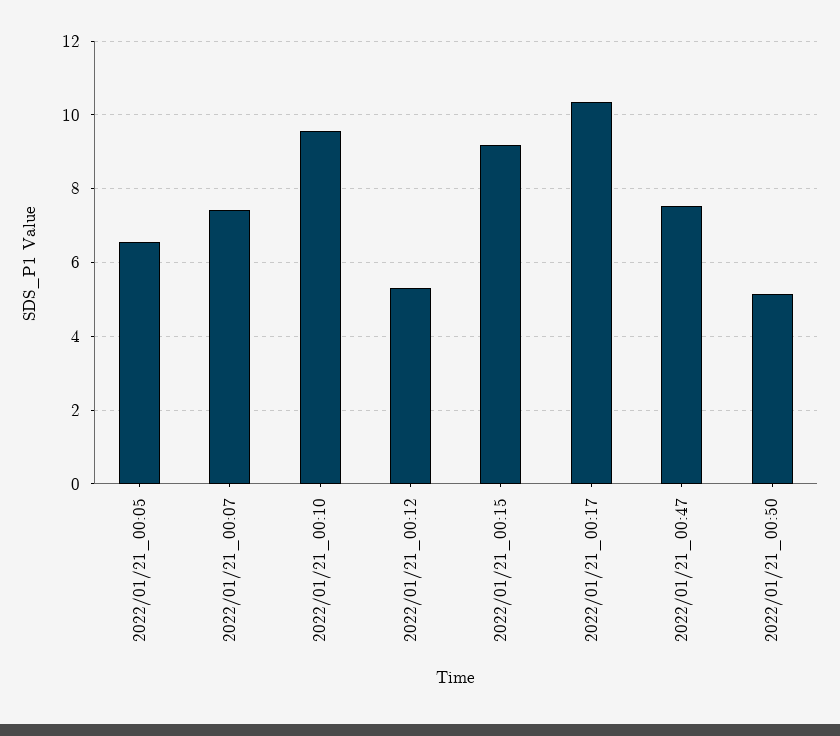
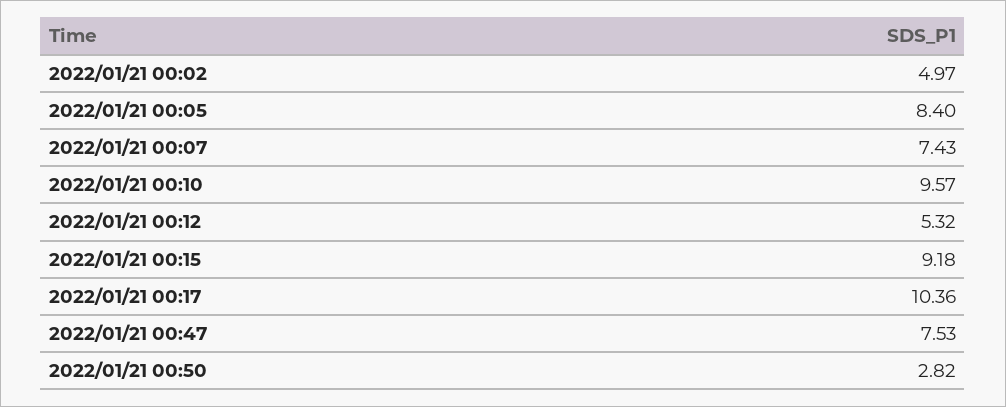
2022/01/21_00:05: 6.6 -> 8.4
2022/01/21_00:50: 5.2 -> 2.82
2022/01/21 00:02: none -> 4.97

